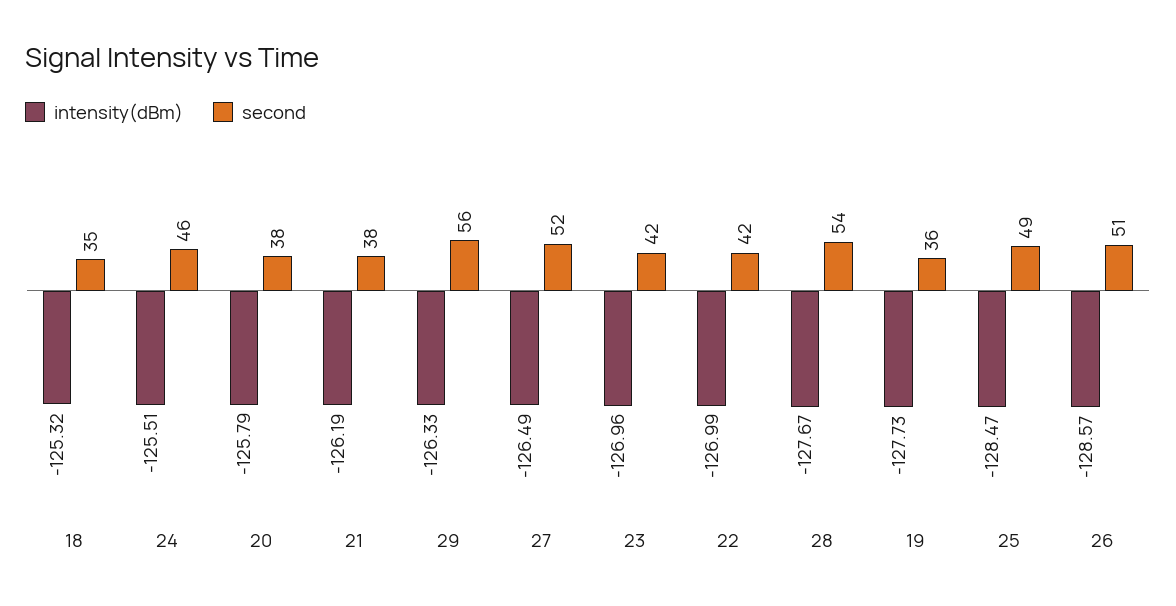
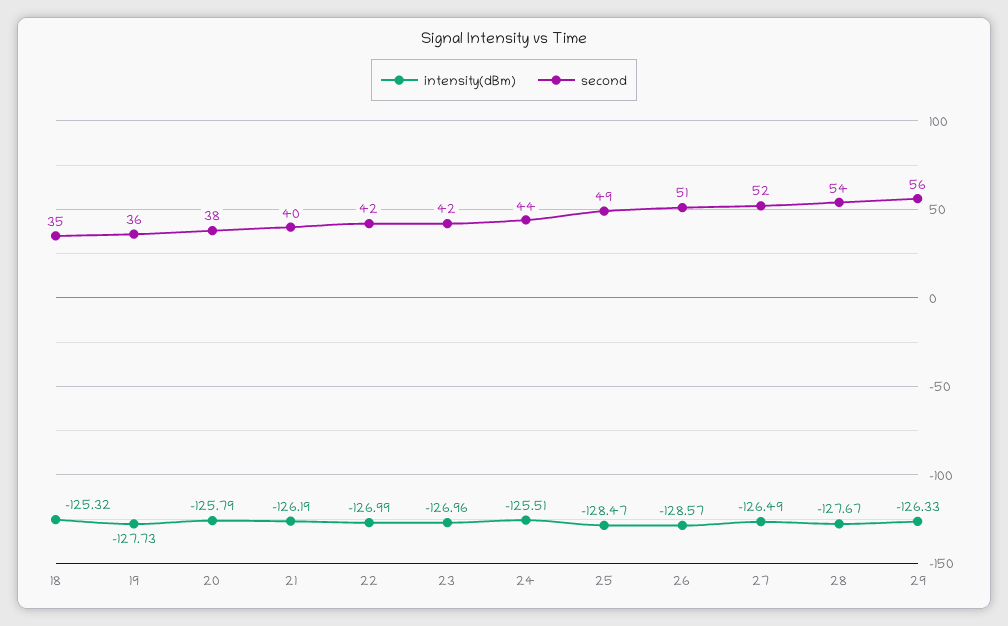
second, 24: 46 -> 44
second, 21: 38 -> 40

